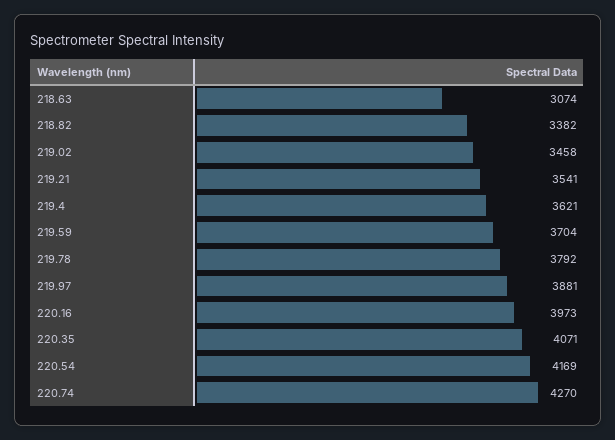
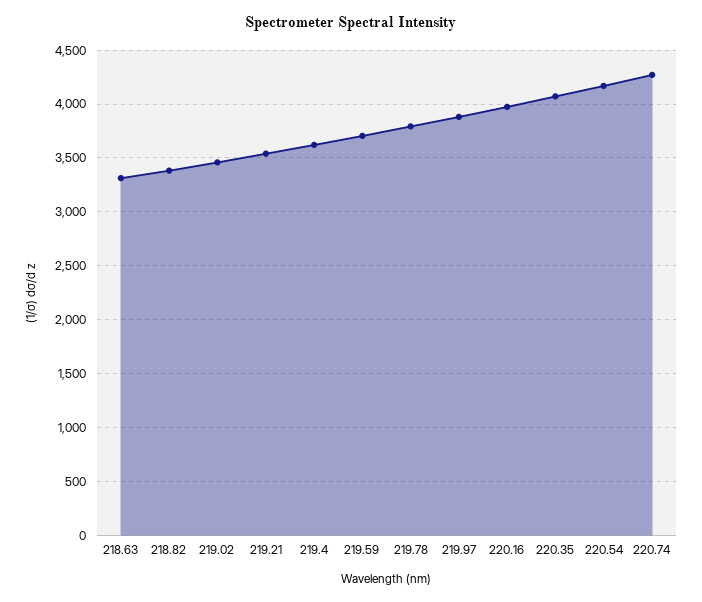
218.63: 3074 -> 3300

